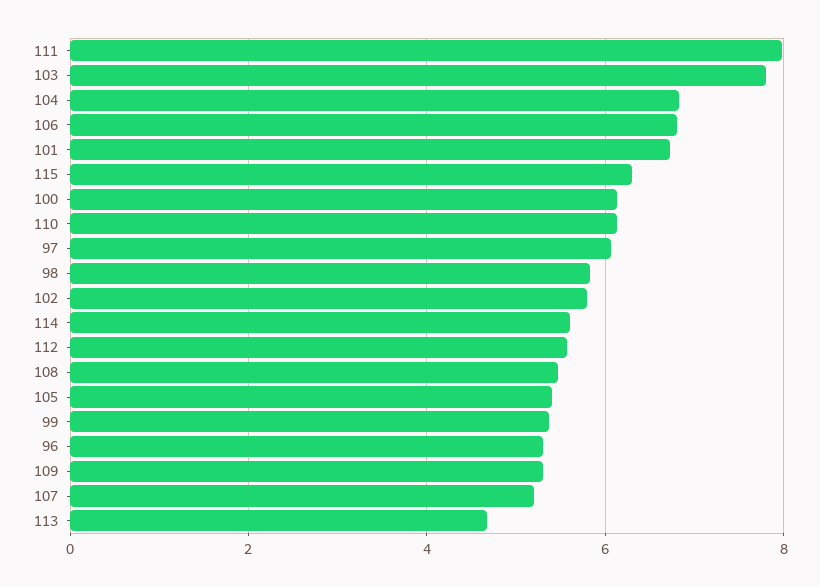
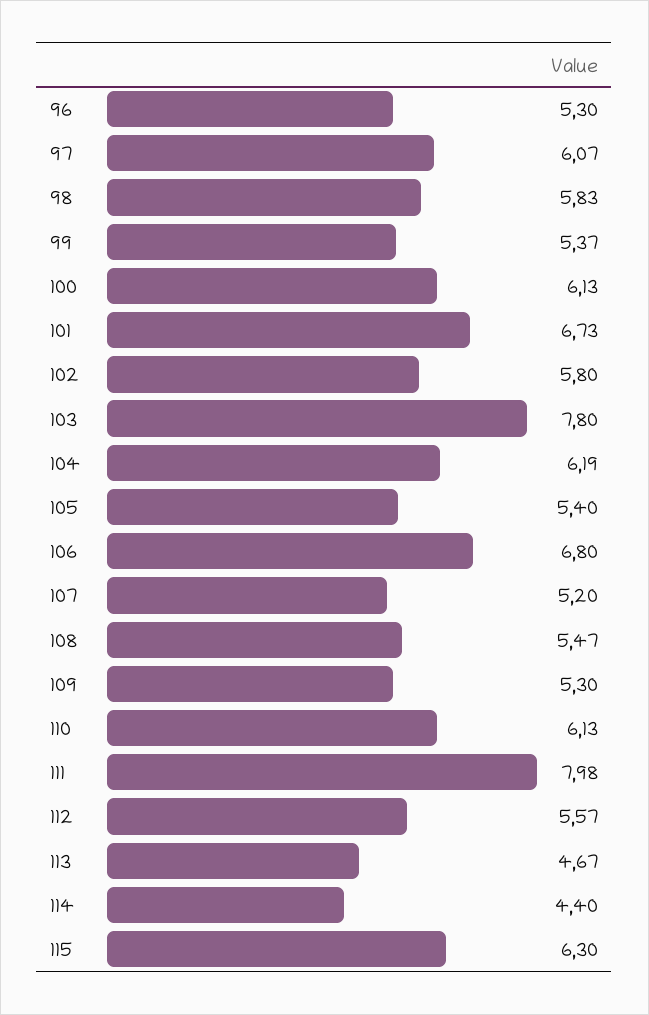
104: 6.8 -> 6.19
114: 5.6 -> 4.4

